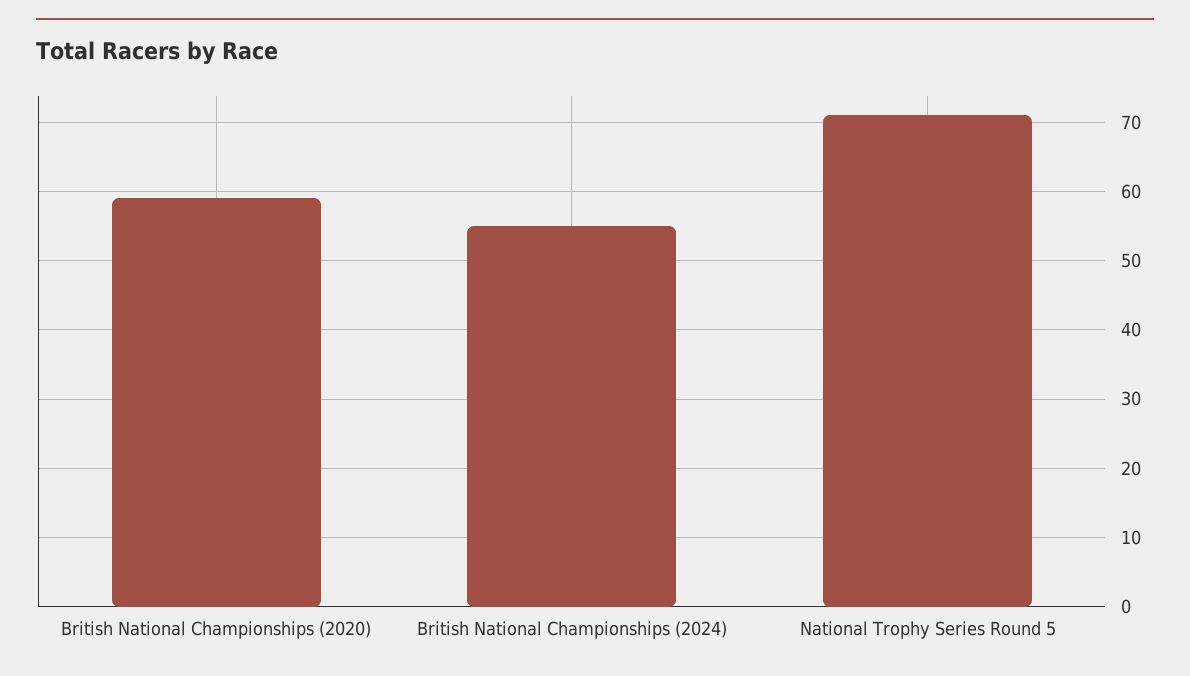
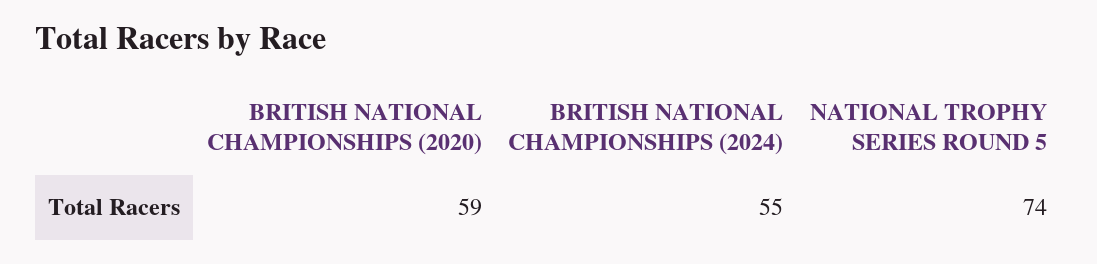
National Trophy Series Round 5: 71 -> 74

